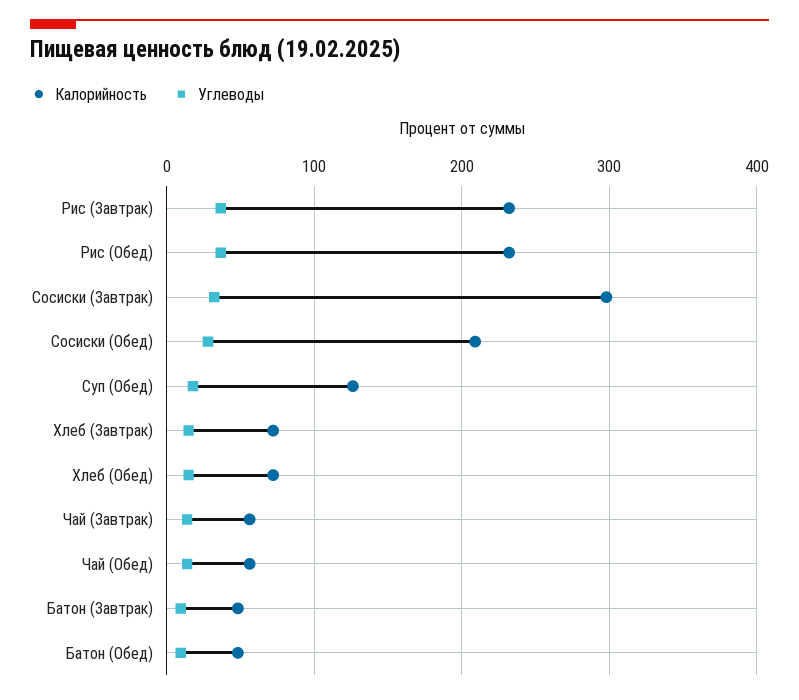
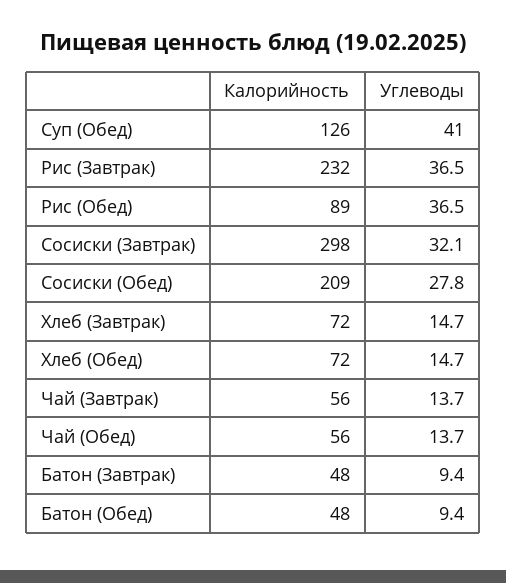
Калорийность, Рис (Обед): 230 -> 89
Углеводы, Суп (Обед): 20 -> 41

